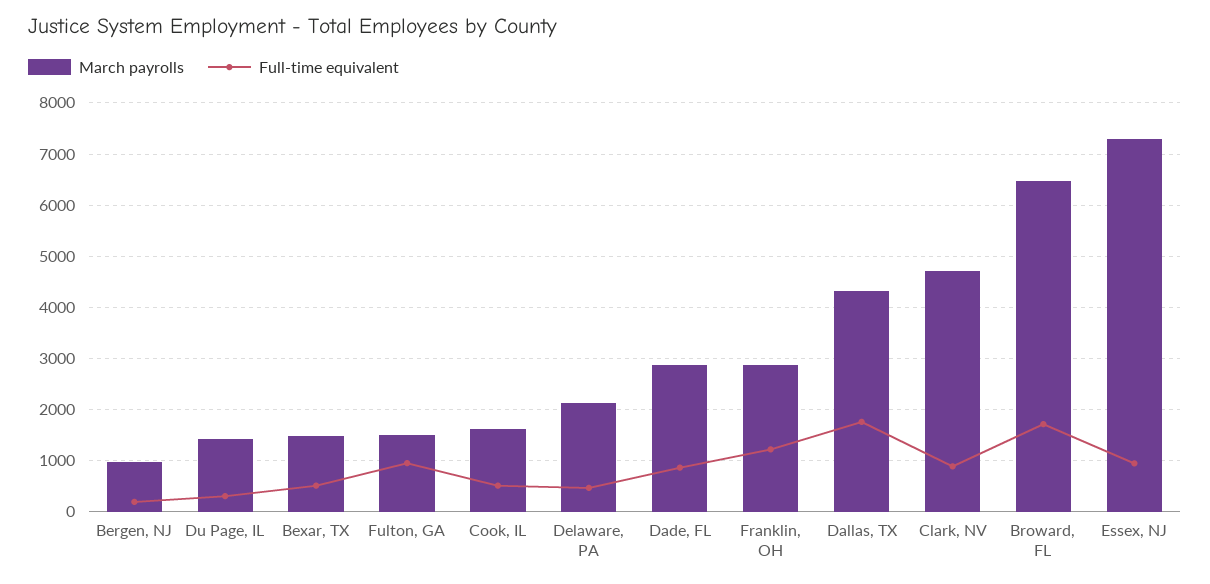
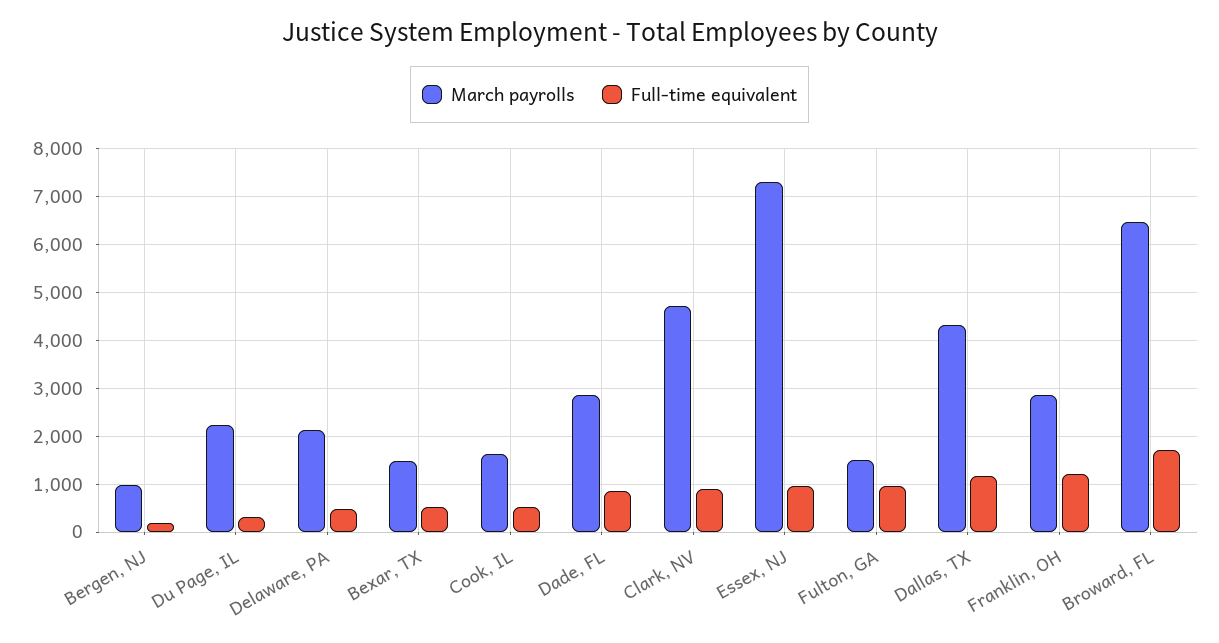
March payrolls, Du Page, IL: 1400 -> 2200
Full-time equivalent, Dallas, TX: 1800 -> 1200

